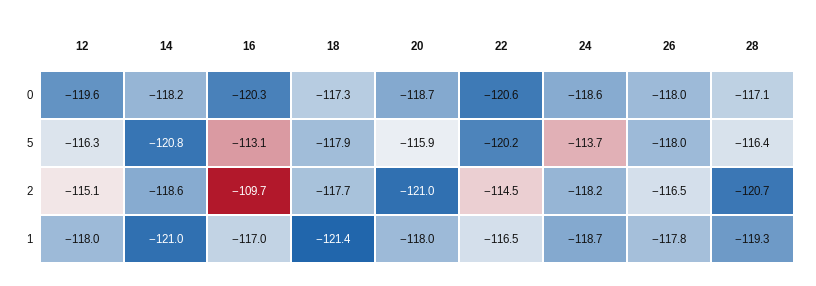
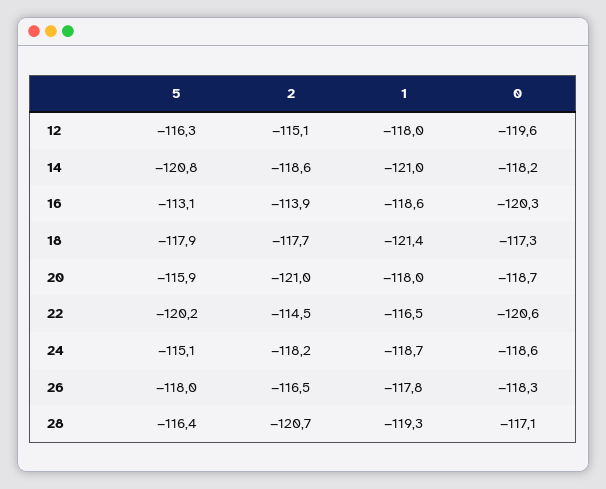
26, 0: -118 -> -118.3
24, 5: -113.7 -> -115.1
16, 2: -109.7 -> -113.9
16, 1: -117 -> -118.6

